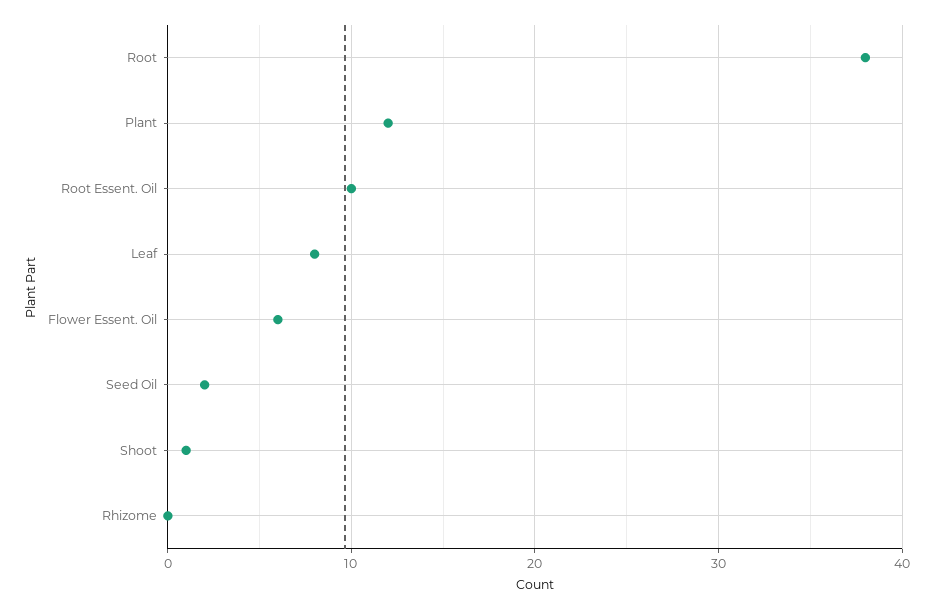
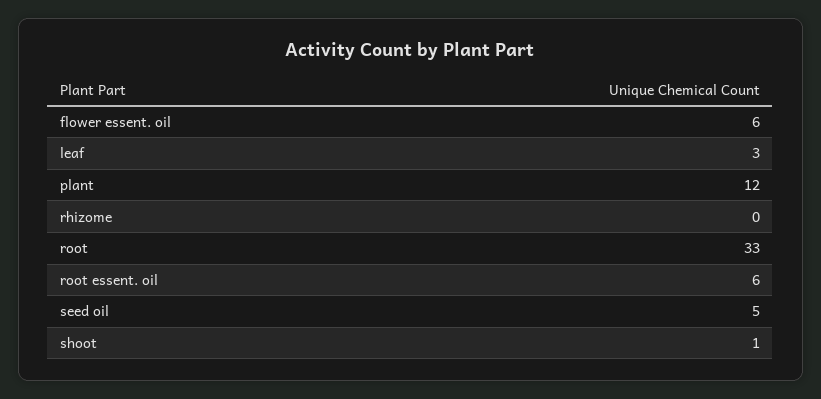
Root: 38 -> 33
Root Essent. Oil: 10 -> 6
Leaf: 8 -> 3
Seed Oil: 2 -> 5

